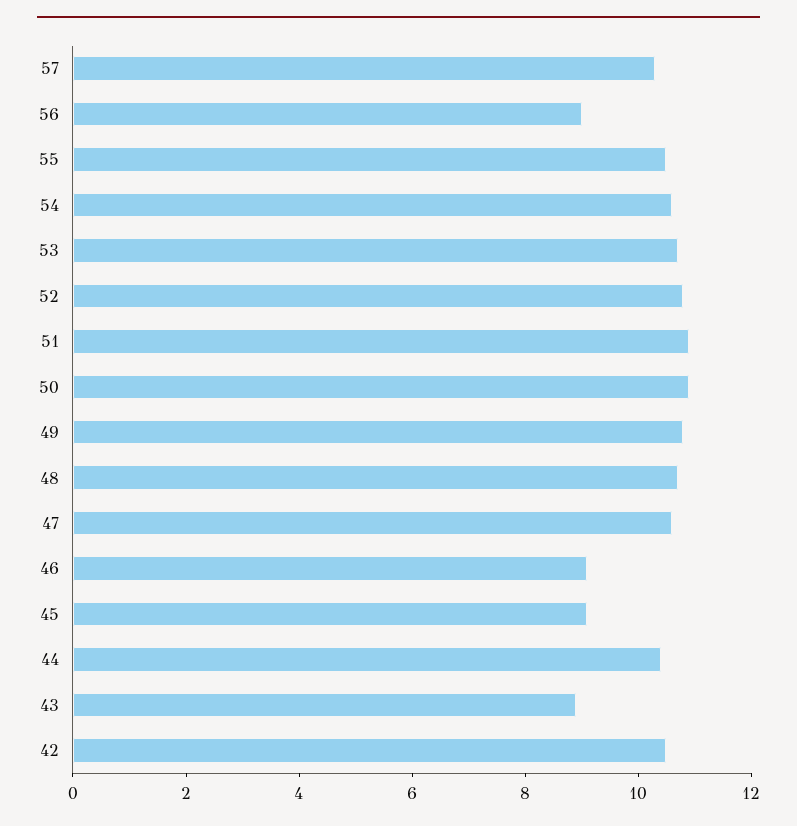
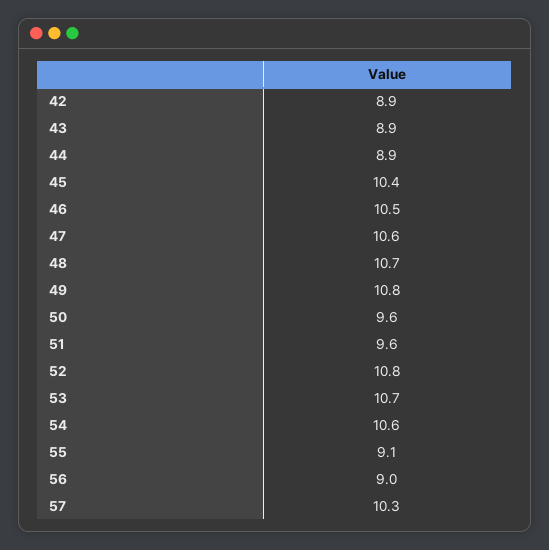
55: 10.5 -> 9.1
51: 11 -> 9.6
50: 11 -> 9.6
46: 9 -> 10.5
45: 9 -> 10.4
44: 10.5 -> 8.9
42: 10.5 -> 8.9

